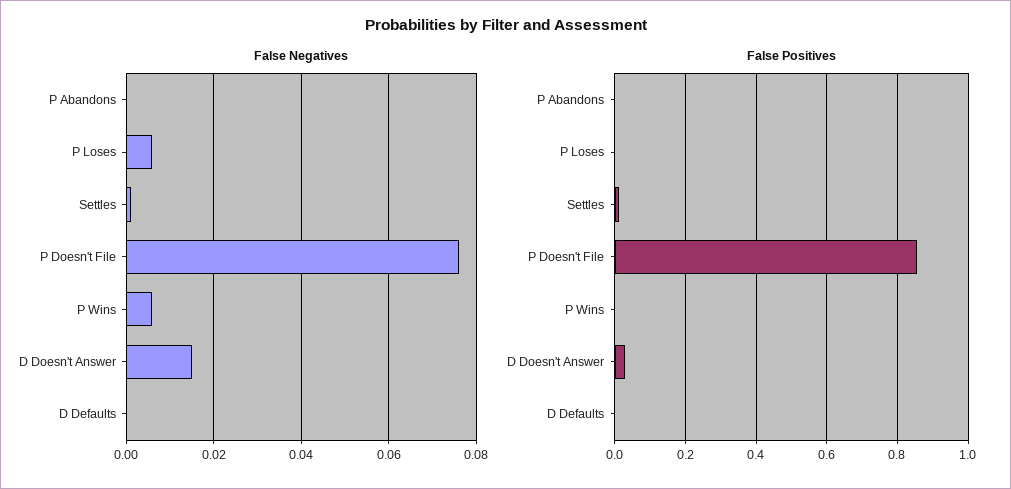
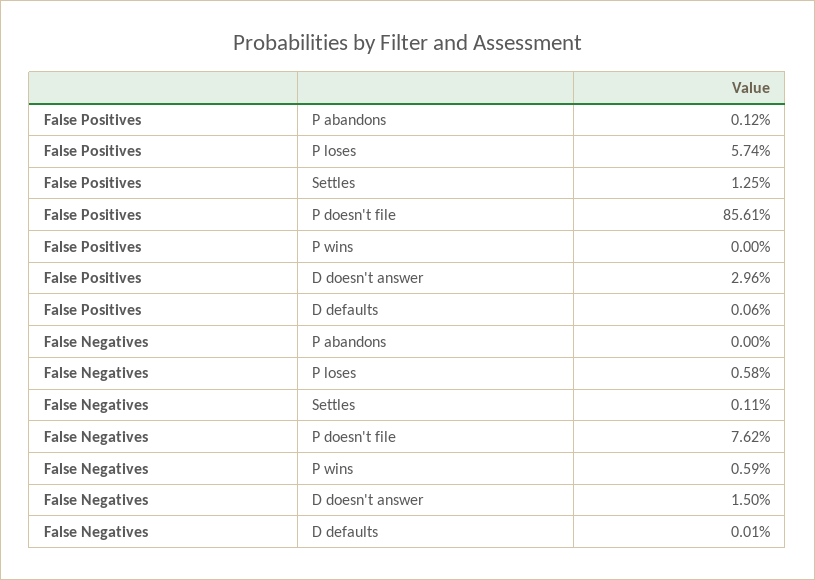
False Positives, P Loses: 0 -> 0.0574

